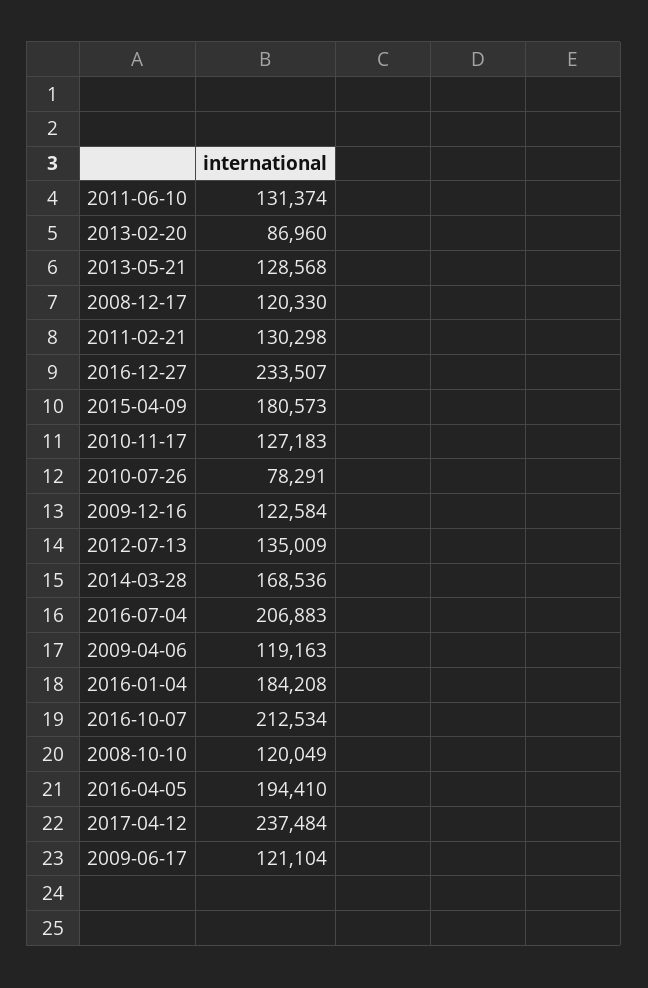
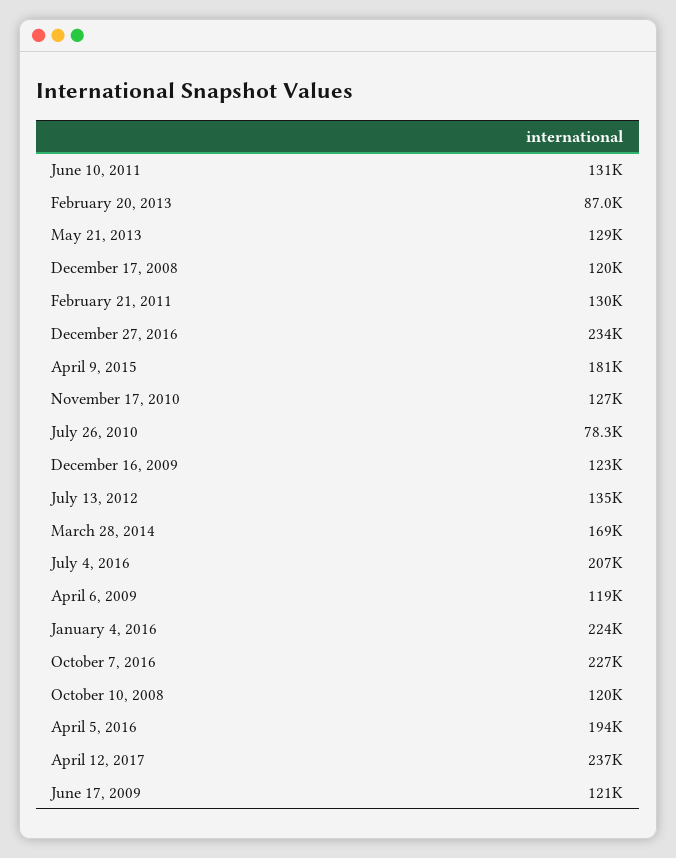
2016-01-04: 184208 -> 224000
2016-10-07: 212534 -> 227000

